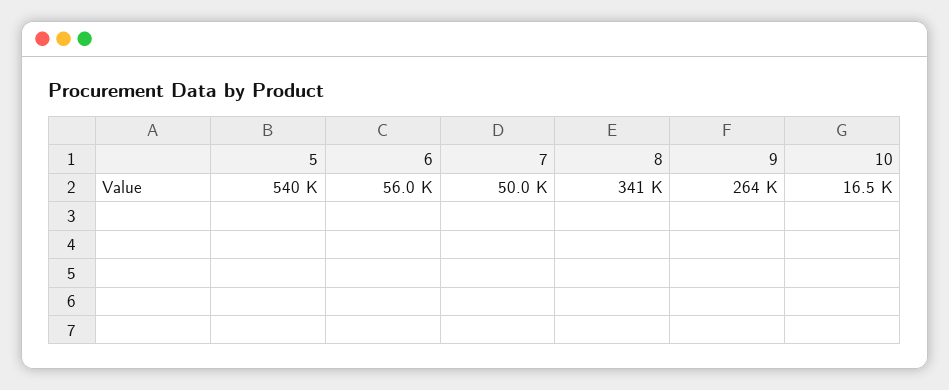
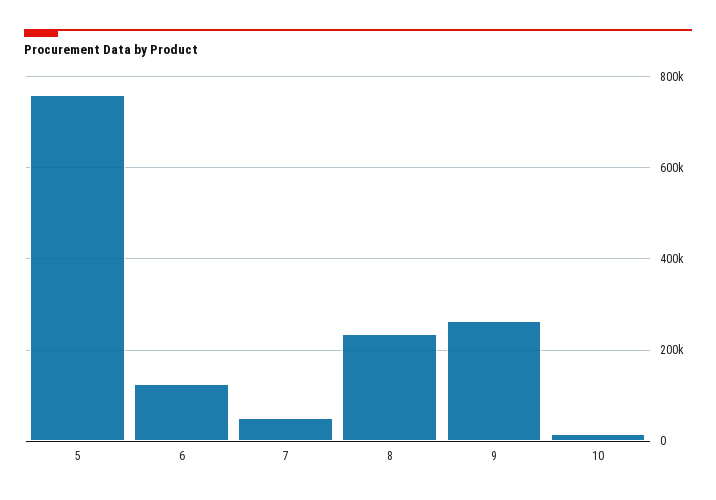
5: 540000 -> 760000
6: 56000 -> 120000
8: 341000 -> 240000

